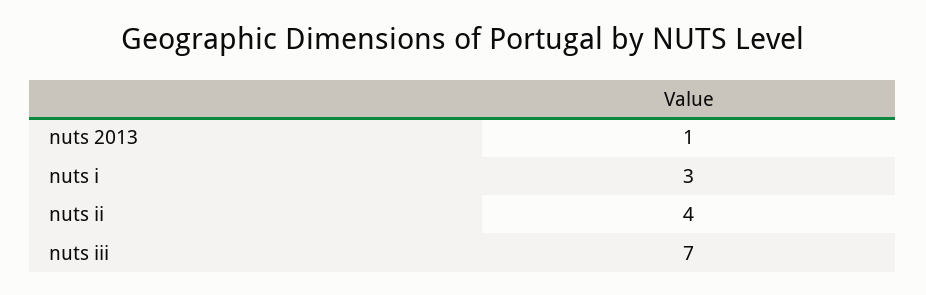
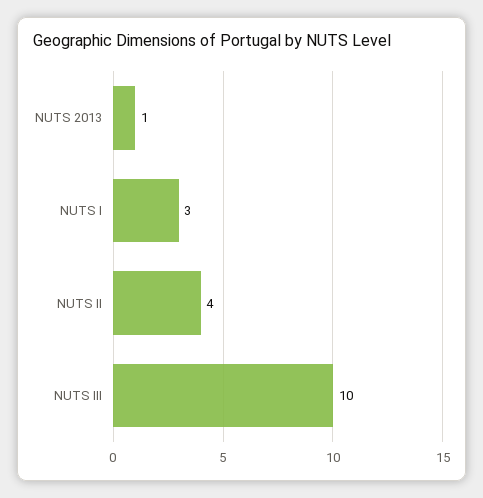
nuts iii: 7 -> 10

